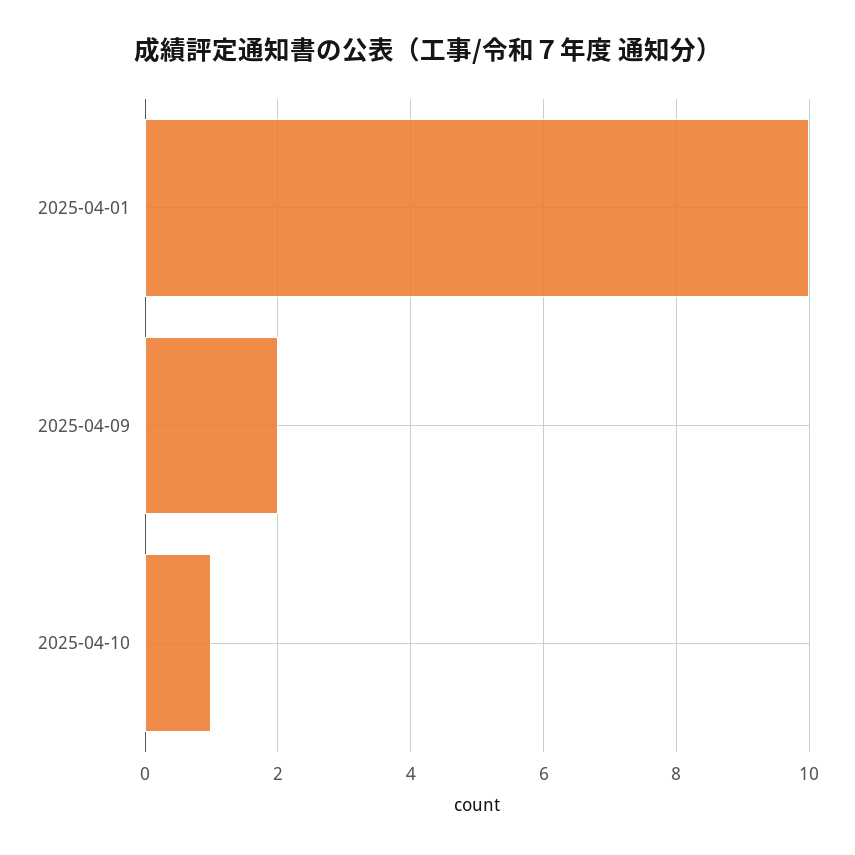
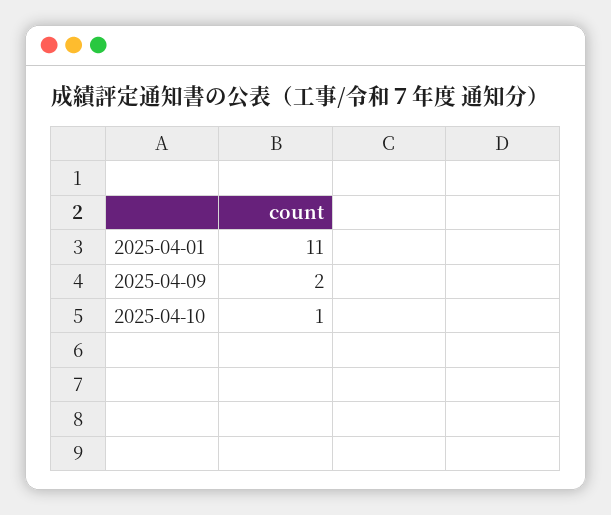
2025-04-01: 10 -> 11

